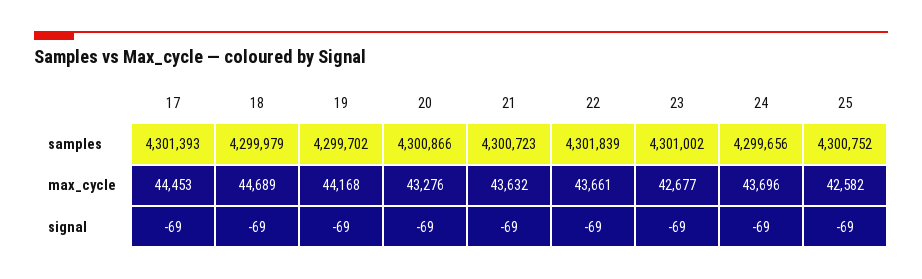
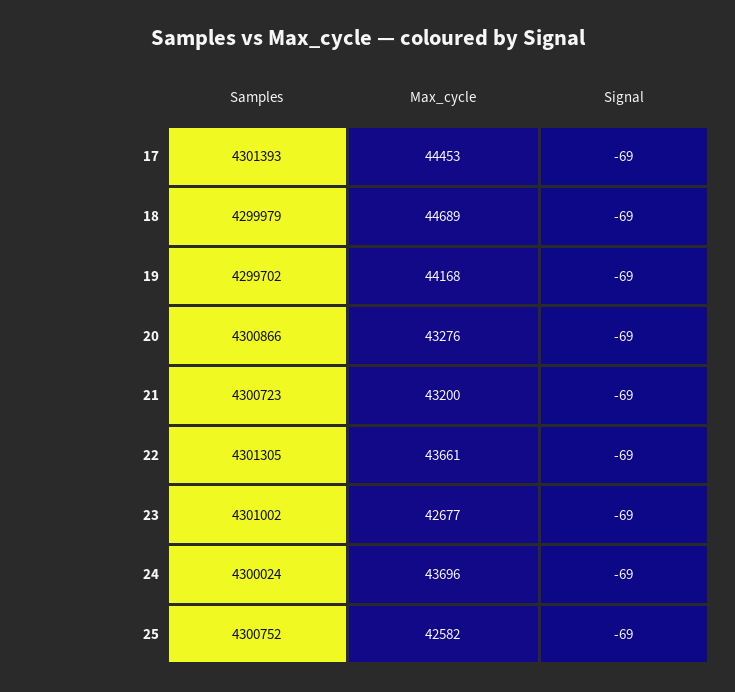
22, samples: 4301839 -> 4301305
24, samples: 4299656 -> 4300024
21, max_cycle: 43632 -> 43200

